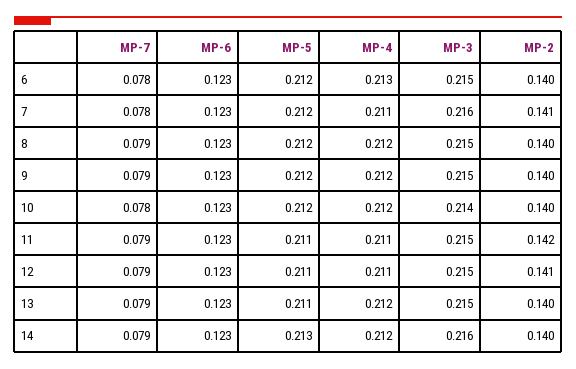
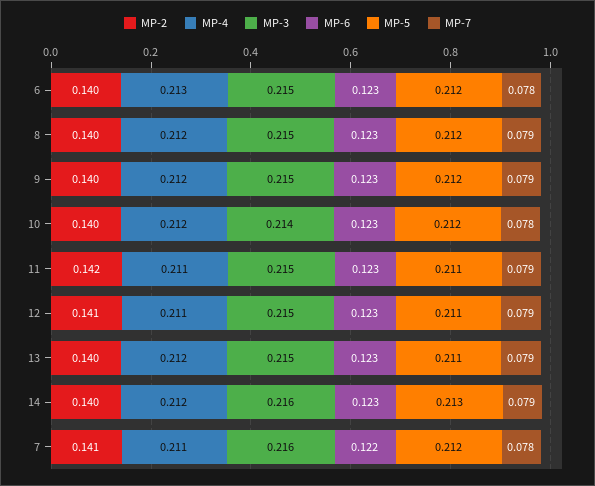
MP-6, 7: 0.123 -> 0.122

